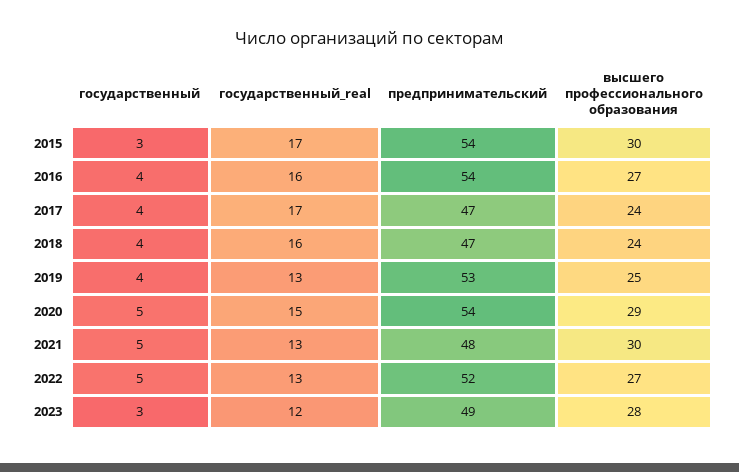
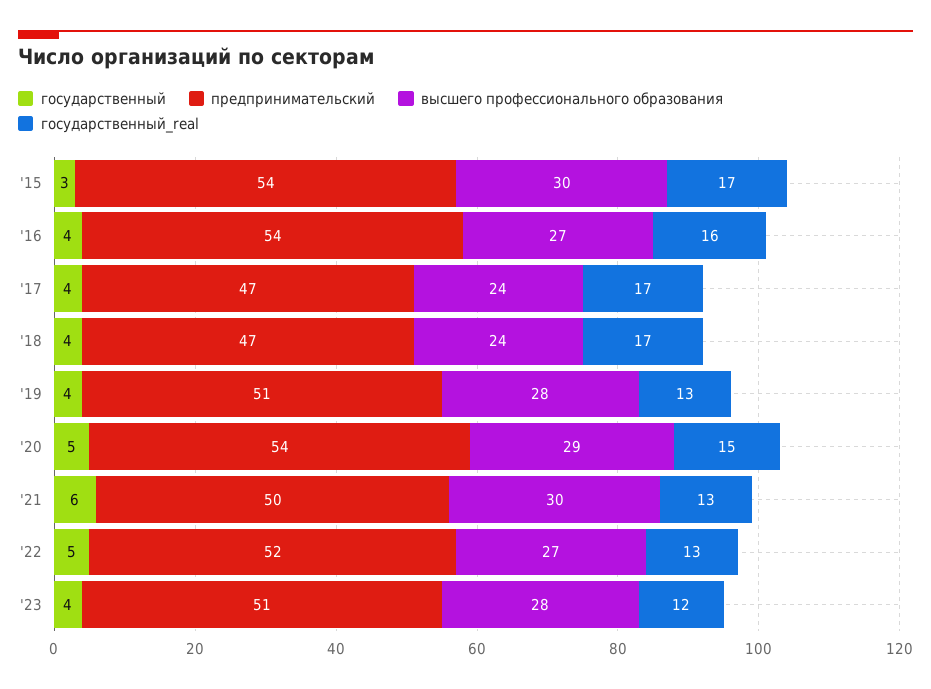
государственный_real, 2018: 16 -> 17
предпринимательский, 2019: 53 -> 51
высшего профессионального образования, 2019: 25 -> 28
государственный, 2021: 5 -> 6
предпринимательский, 2021: 48 -> 50
государственный, 2023: 3 -> 4
предпринимательский, 2023: 49 -> 51

